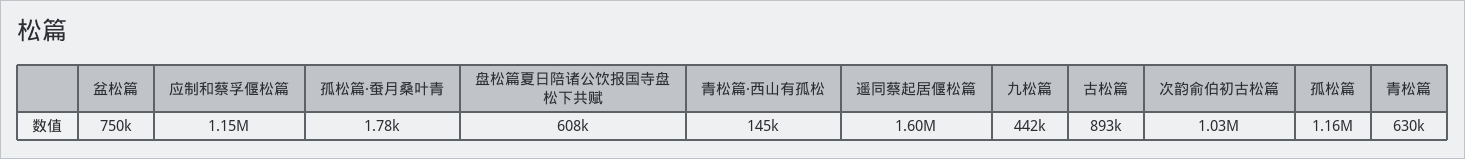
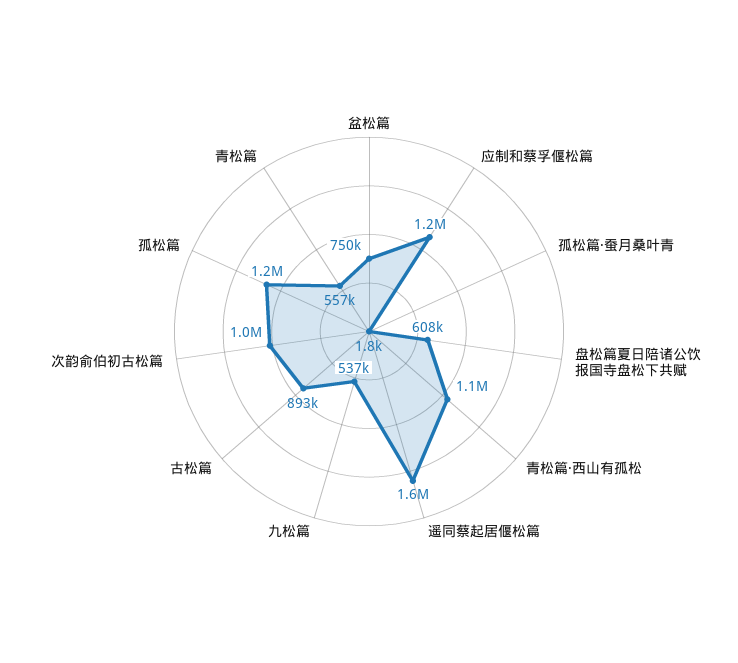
青松篇·西山有孤松: 145000 -> 1100000
九松篇: 442000 -> 537000
青松篇: 630000 -> 557000

